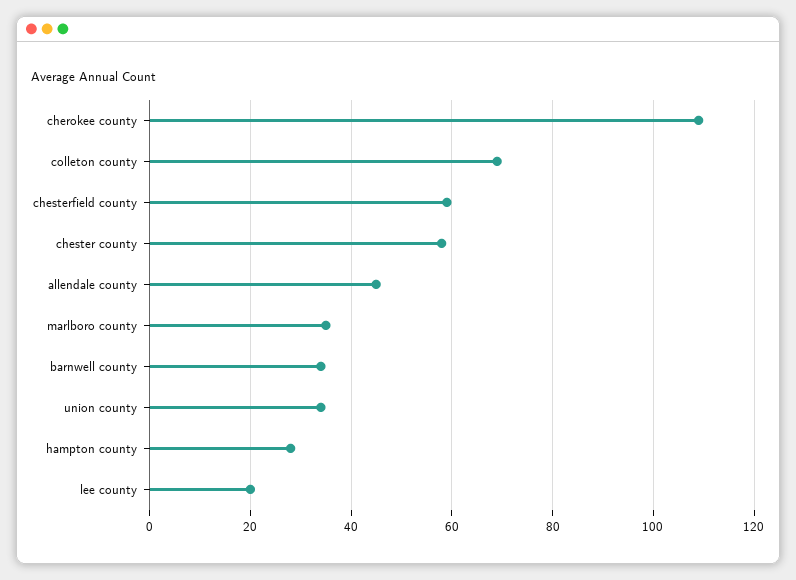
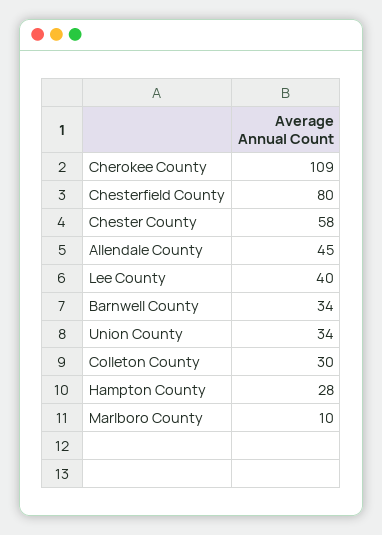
colleton county: 70 -> 30
chesterfield county: 60 -> 80
marlboro county: 35 -> 10
lee county: 20 -> 40

